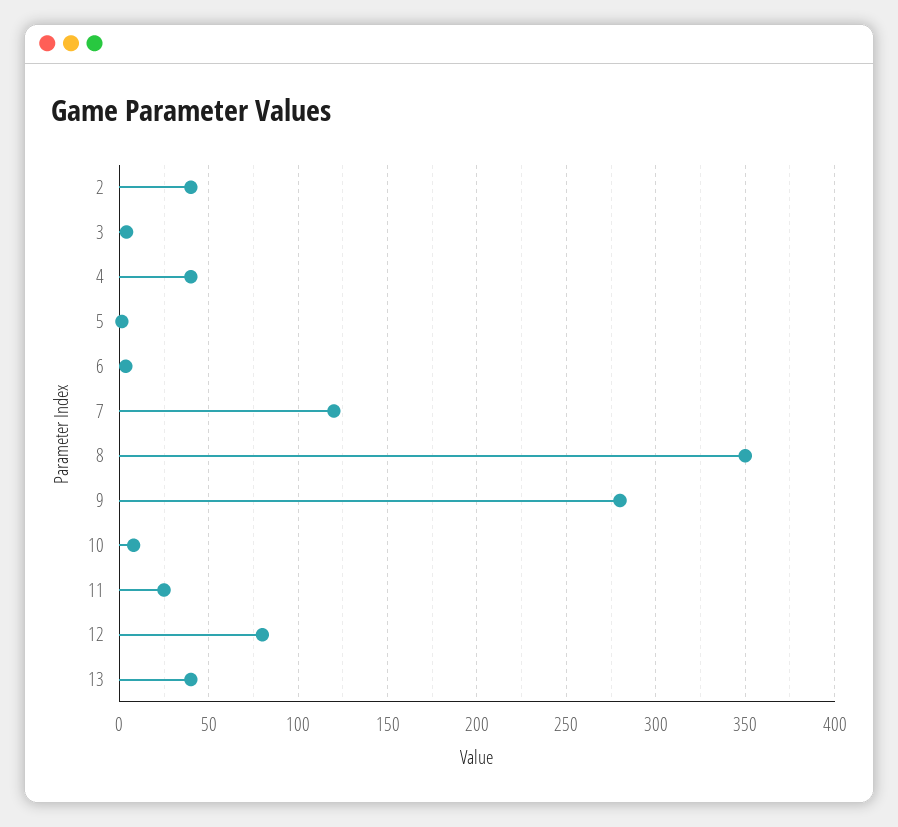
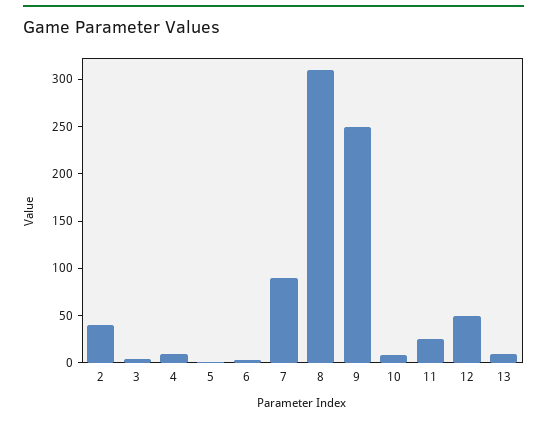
4: 40 -> 10
7: 120 -> 90
8: 350 -> 310
9: 280 -> 250
12: 80 -> 50
13: 40 -> 10

